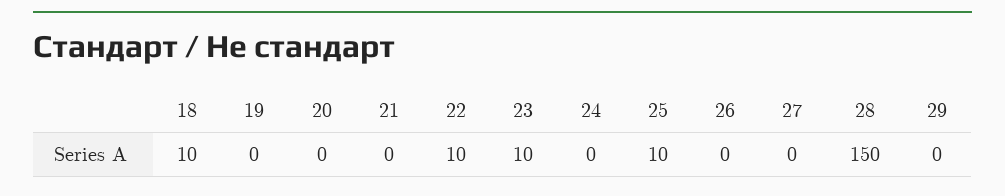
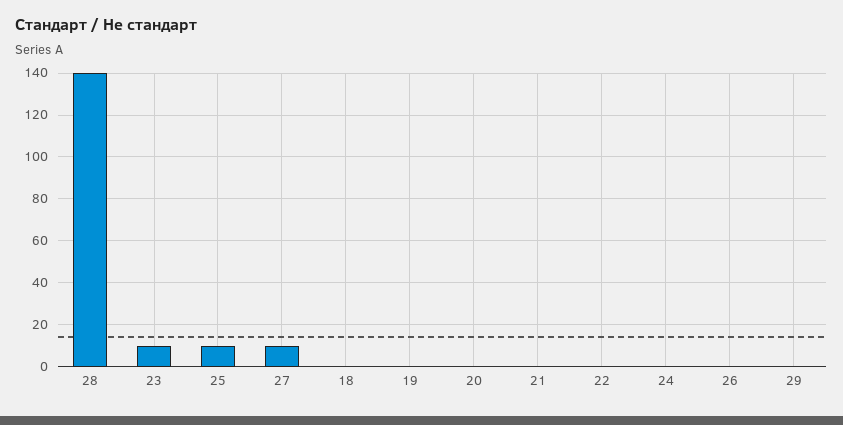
18: 10 -> 0
22: 10 -> 0
27: 0 -> 10
28: 150 -> 140

